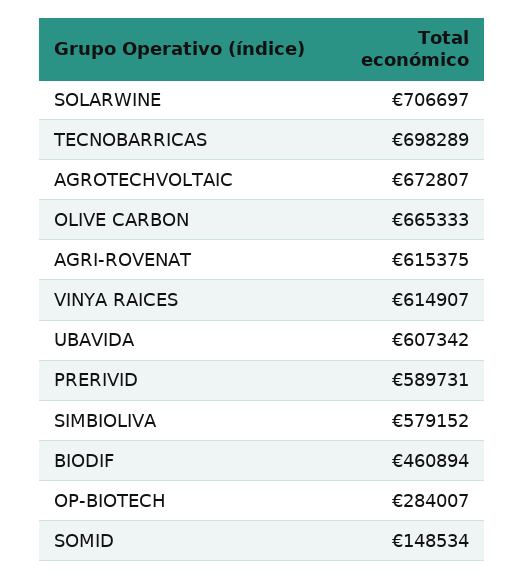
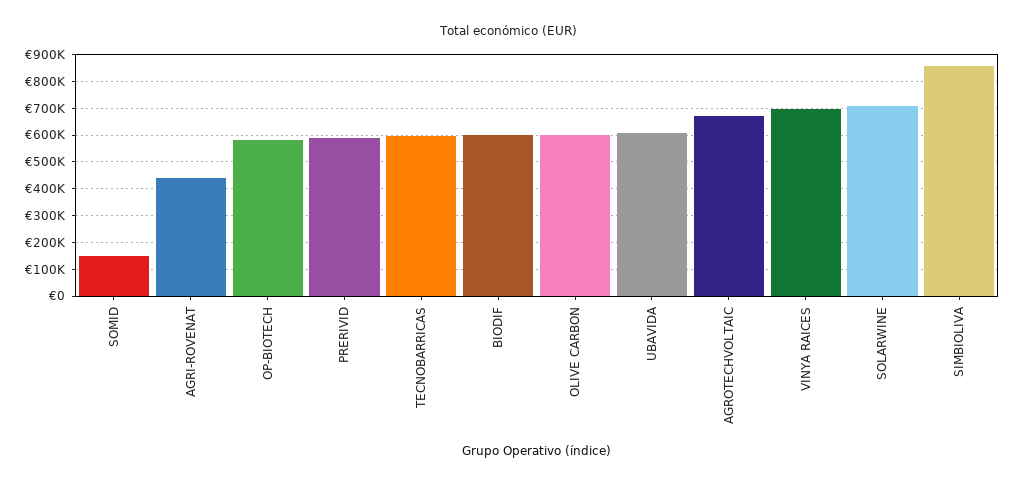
TECNOBARRICAS: 698289 -> 600000
OLIVE CARBON: 665333 -> 600000
AGRI-ROVENAT: 615375 -> 450000
VINYA RAICES: 614907 -> 700000
SIMBIOLIVA: 579152 -> 850000
BIODIF: 460894 -> 600000
OP-BIOTECH: 284007 -> 575000

